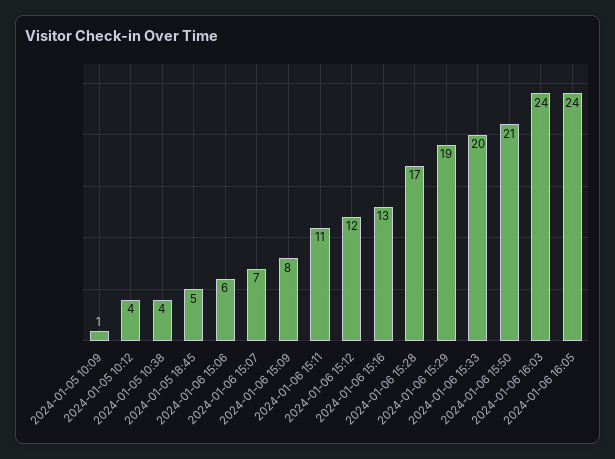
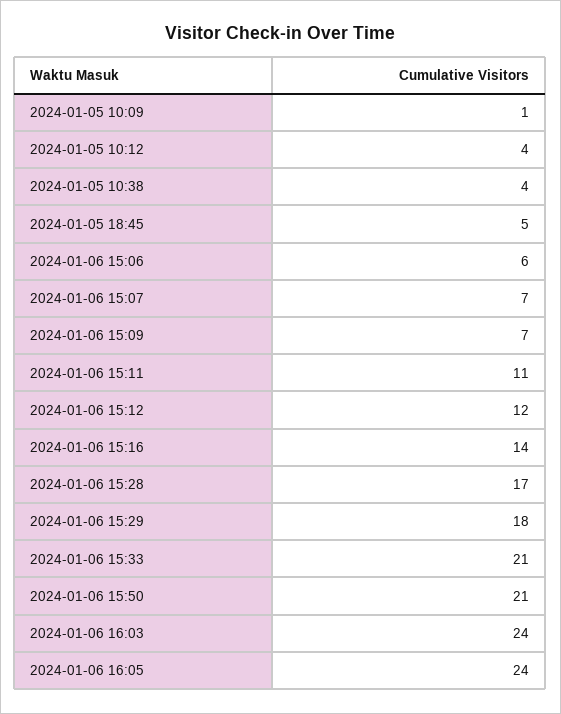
2024-01-06 15:09: 8 -> 7
2024-01-06 15:16: 13 -> 14
2024-01-06 15:29: 19 -> 18
2024-01-06 15:33: 20 -> 21

